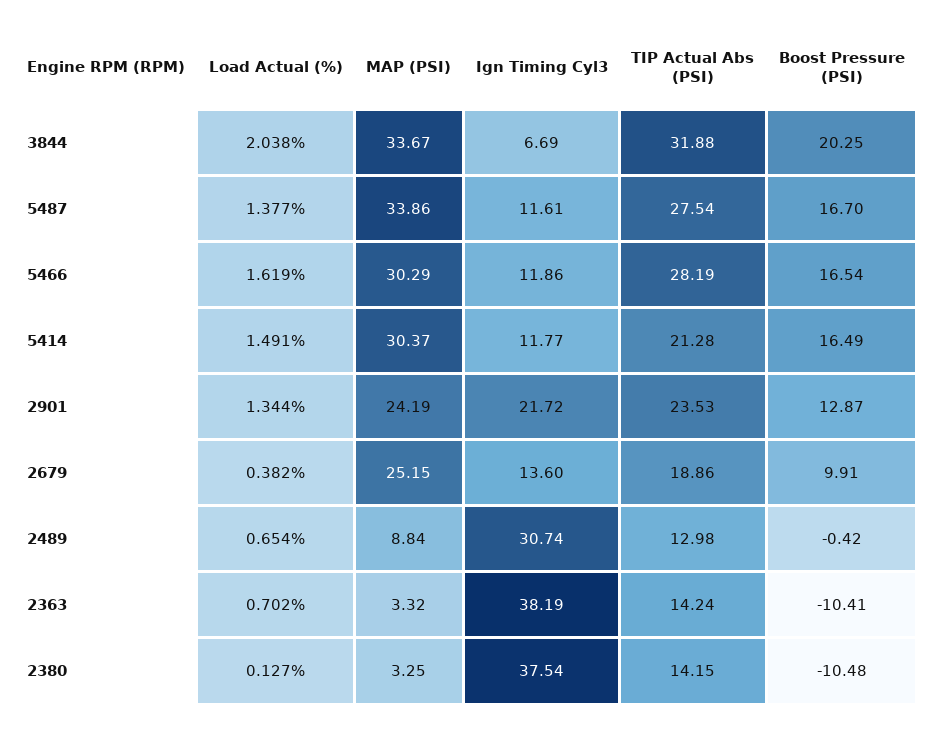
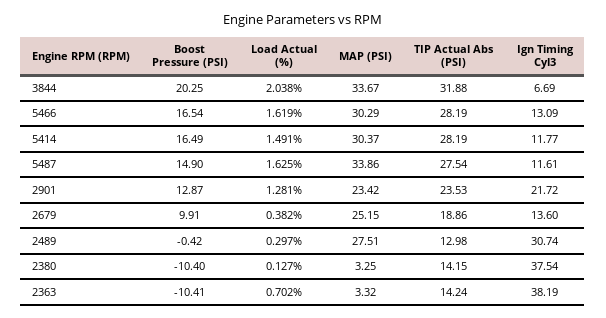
Load Actual (%), 5487: 1.377 -> 1.625
Boost Pressure (PSI), 5487: 16.7 -> 14.9
Ign Timing Cyl3, 5466: 11.86 -> 13.09
TIP Actual Abs (PSI), 5414: 21.28 -> 28.19
Load Actual (%), 2901: 1.344 -> 1.281
MAP (PSI), 2901: 24.19 -> 23.42
Load Actual (%), 2489: 0.654 -> 0.297
MAP (PSI), 2489: 8.84 -> 27.51
Boost Pressure (PSI), 2380: -10.48 -> -10.4

